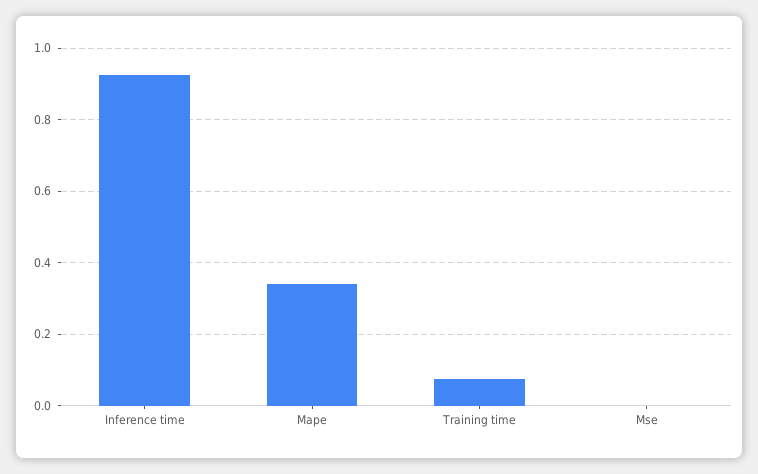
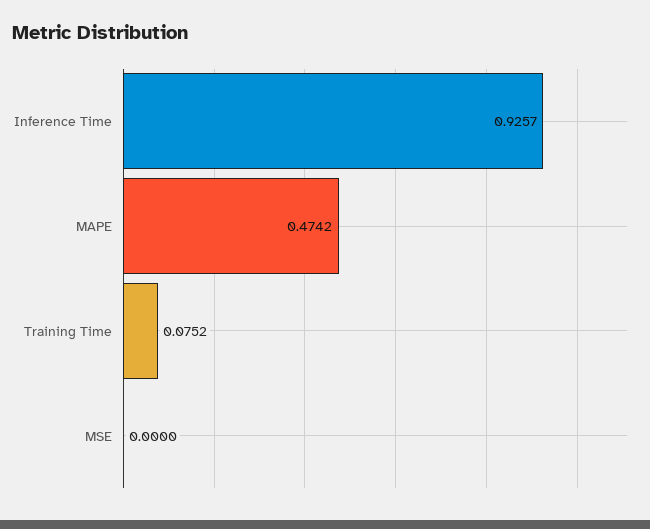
Mape: 0.34 -> 0.4742

